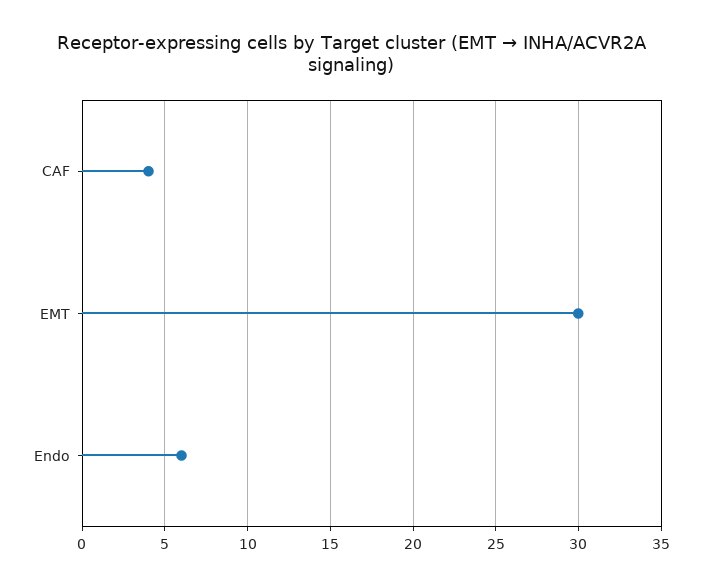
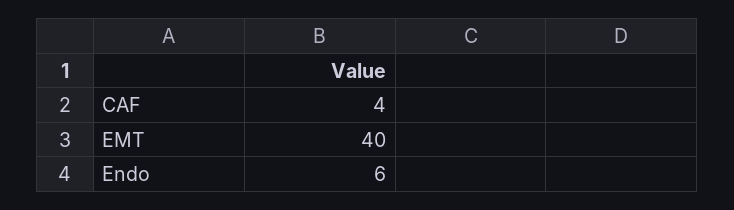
EMT: 30 -> 40

